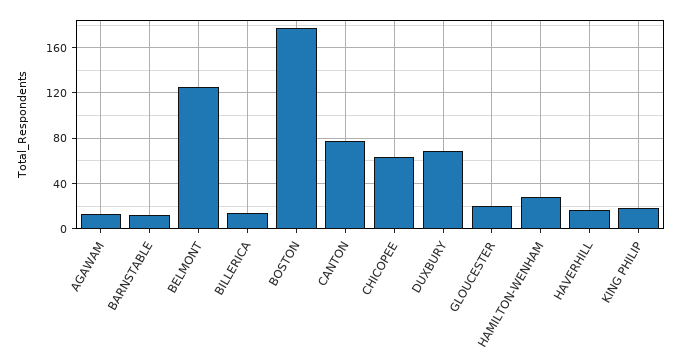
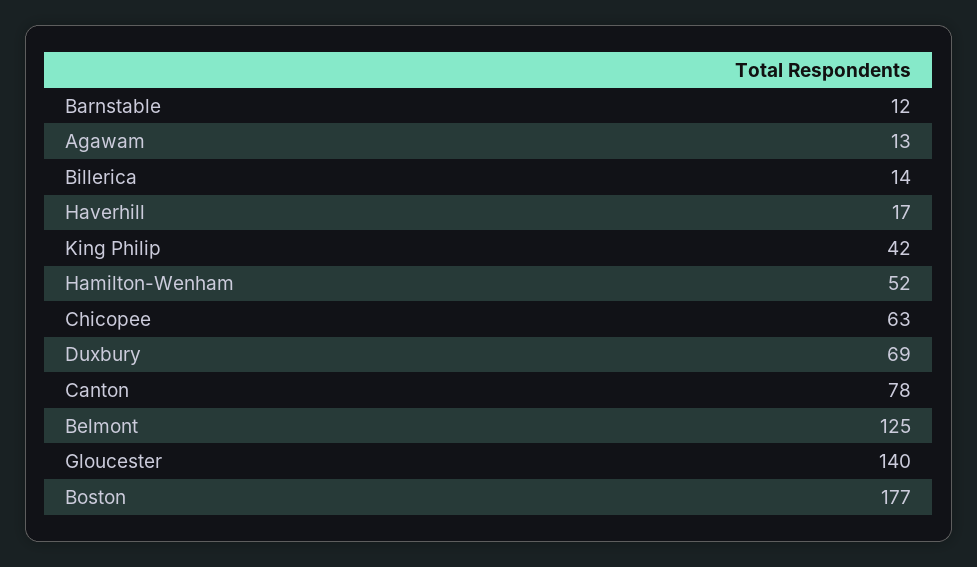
GLOUCESTER: 20 -> 140
HAMILTON-WENHAM: 30 -> 52
KING PHILIP: 20 -> 42

